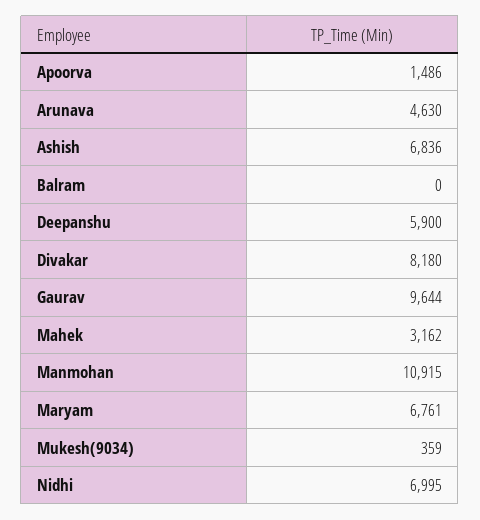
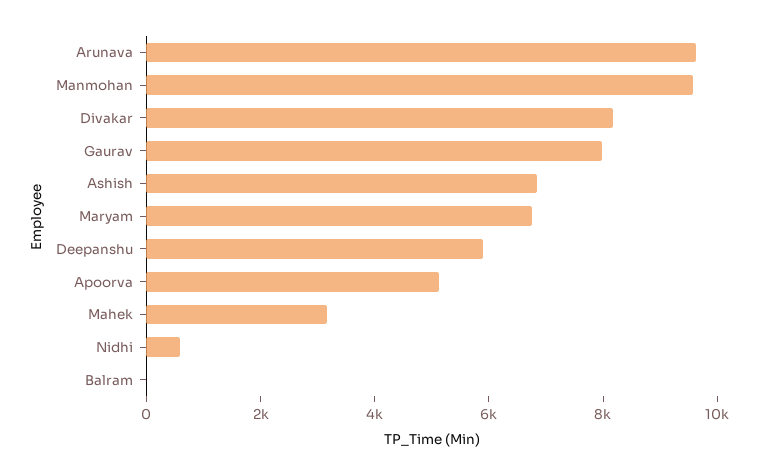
Apoorva: 1486 -> 5000
Arunava: 4630 -> 9500
Gaurav: 9644 -> 8000
Manmohan: 10915 -> 9500
Mukesh(9034): 359 -> none
Nidhi: 6995 -> 500

